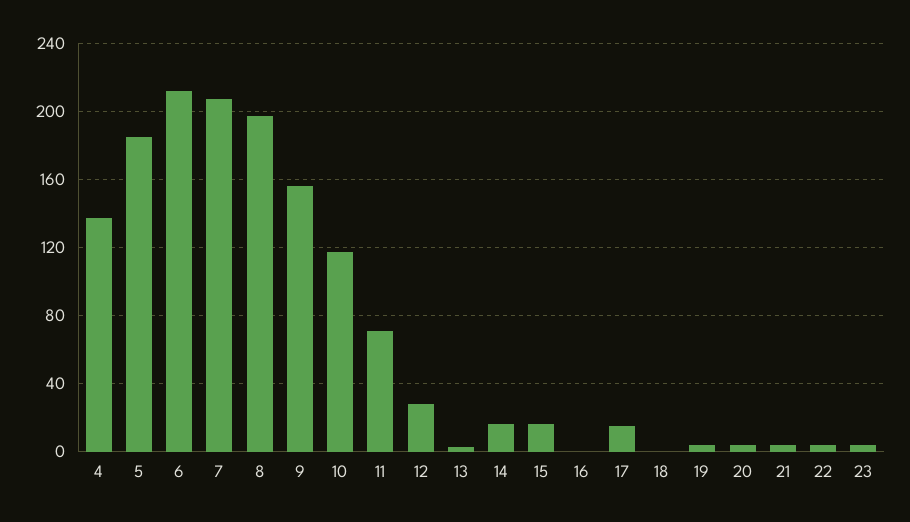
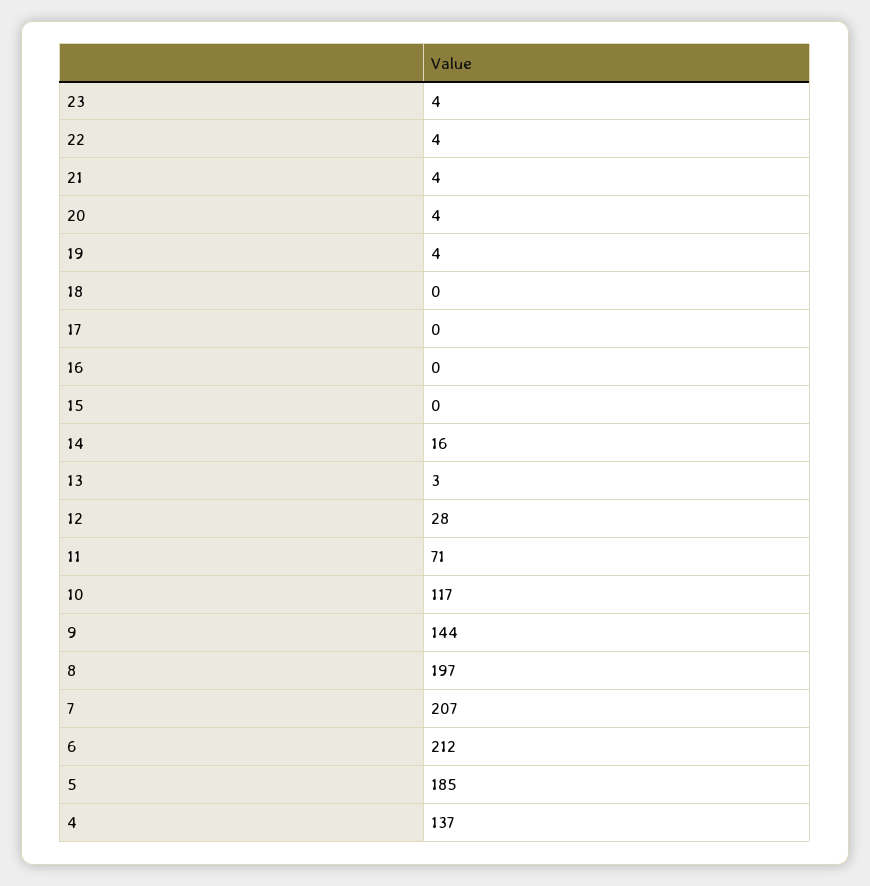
9: 155 -> 144
15: 15 -> 0
17: 15 -> 0

